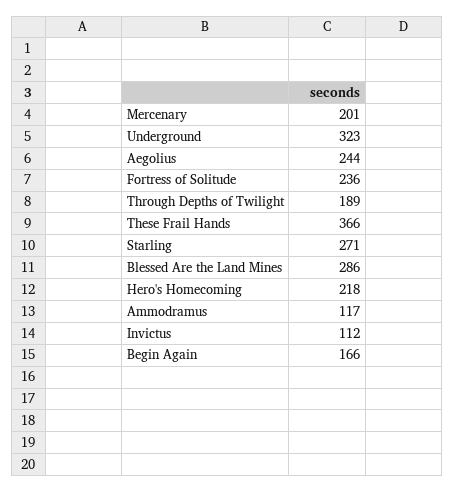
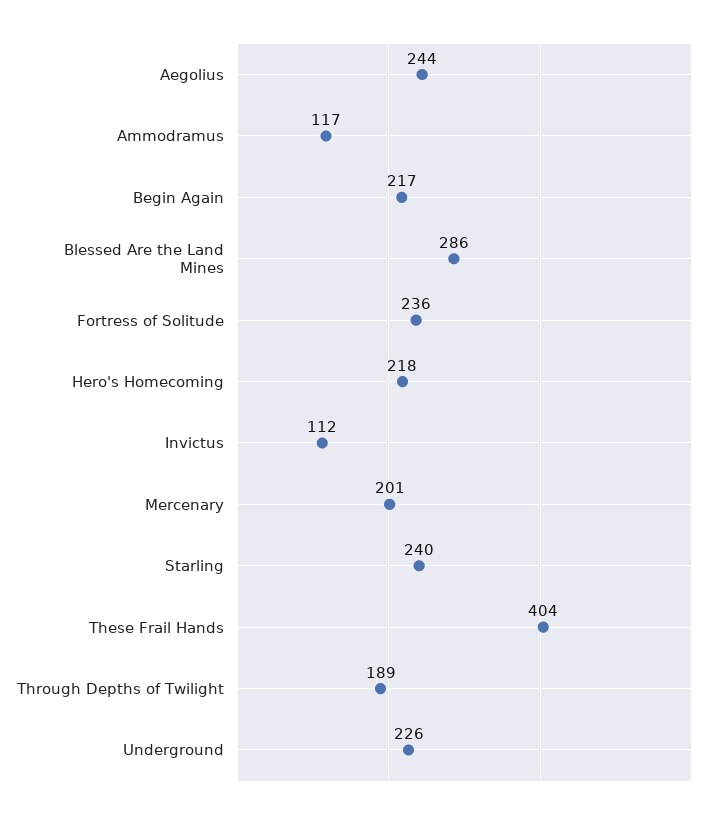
Underground: 323 -> 226
These Frail Hands: 366 -> 404
Starling: 271 -> 240
Begin Again: 166 -> 217

